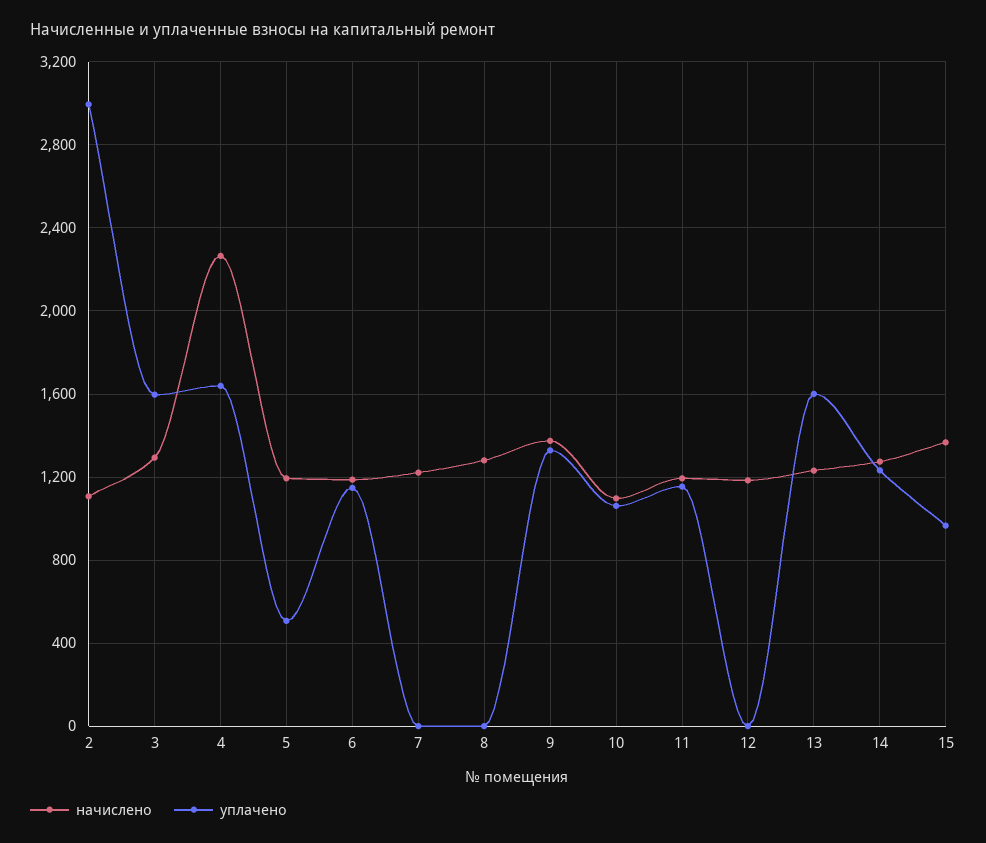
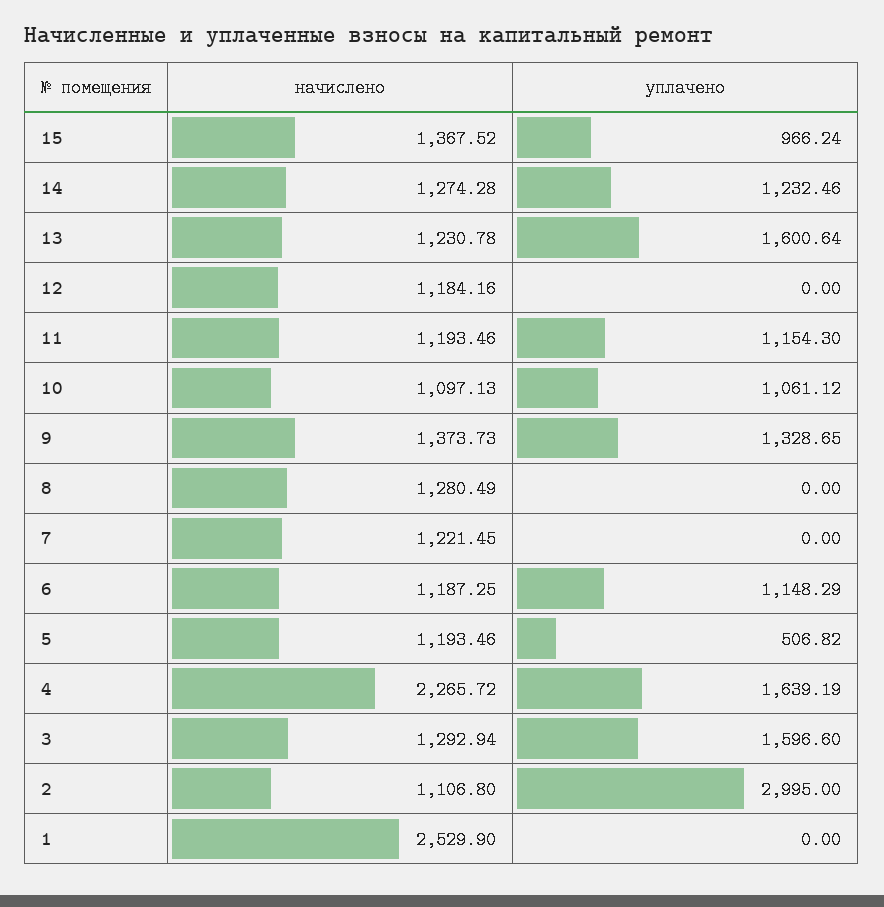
начислено, 1: none -> 2529.9
уплачено, 1: none -> 0

